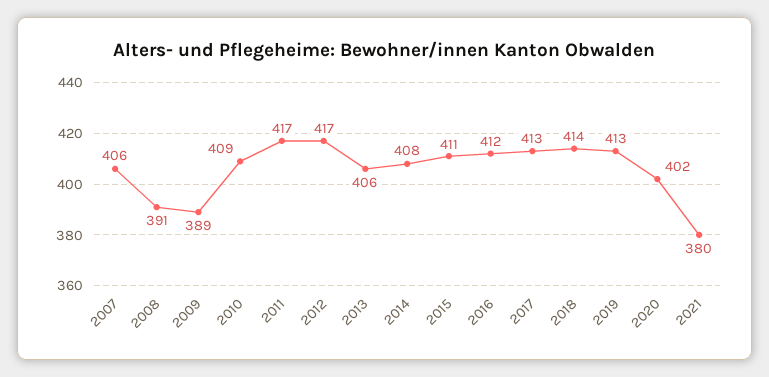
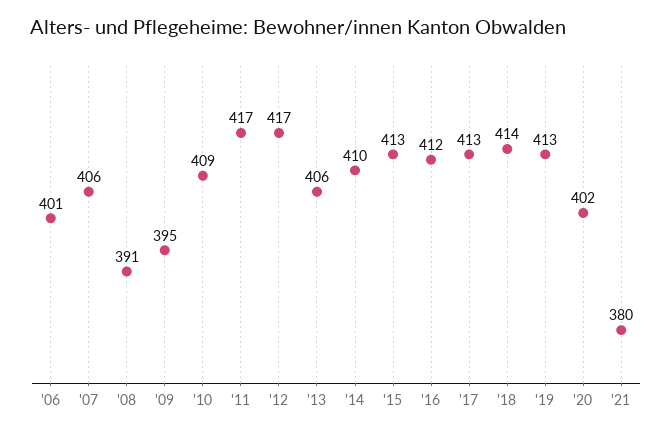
2009: 389 -> 395
2014: 408 -> 410
2015: 411 -> 413
'06: none -> 401

